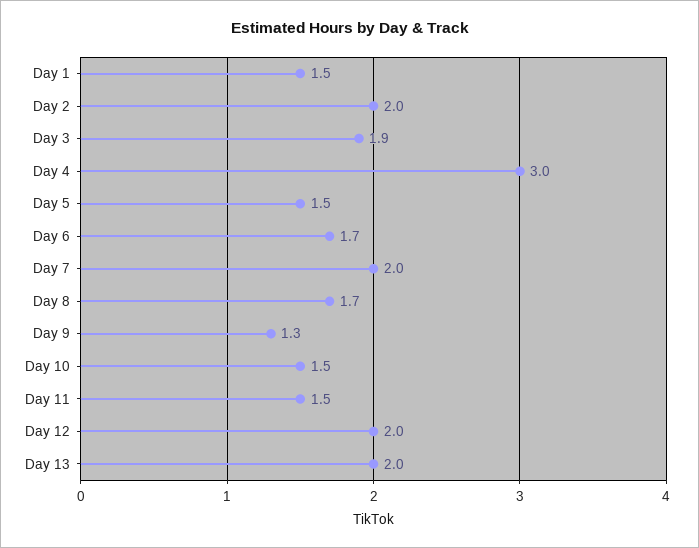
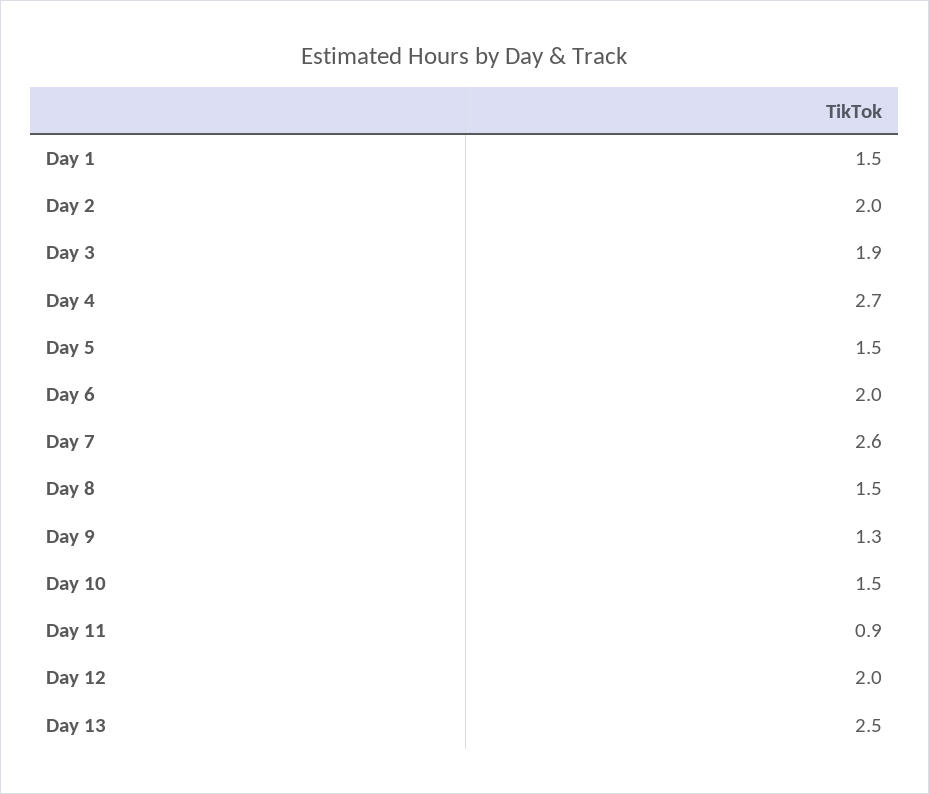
Day 4: 3 -> 2.7
Day 6: 1.7 -> 2
Day 7: 2 -> 2.6
Day 8: 1.7 -> 1.5
Day 11: 1.5 -> 0.9
Day 13: 2 -> 2.5

